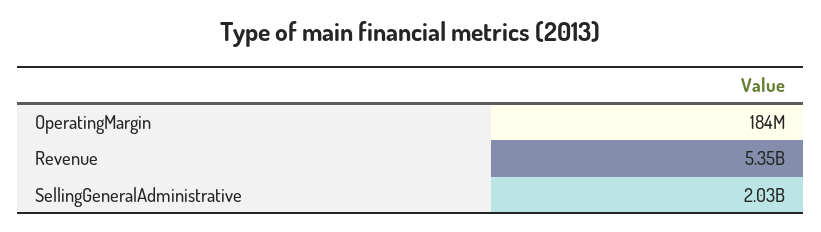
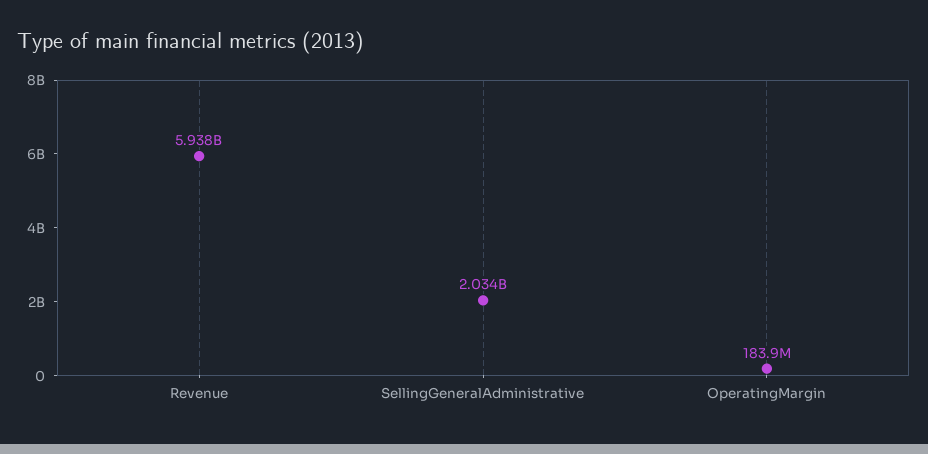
Revenue: 5350000000 -> 5938000000

